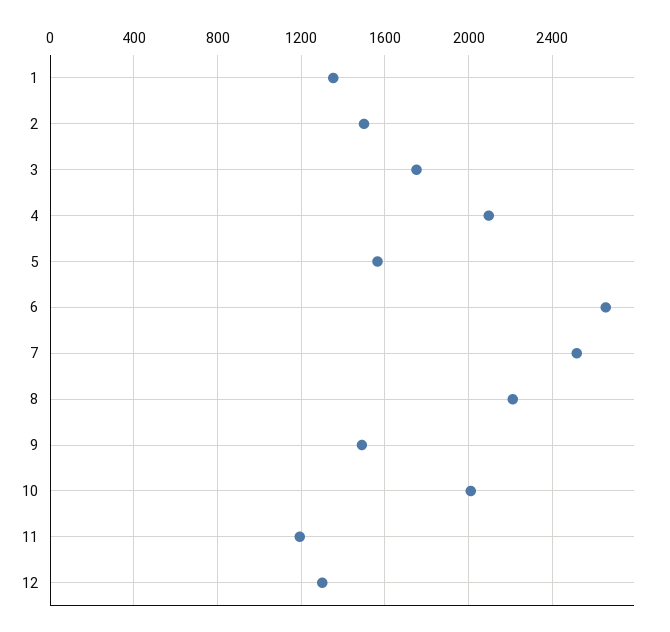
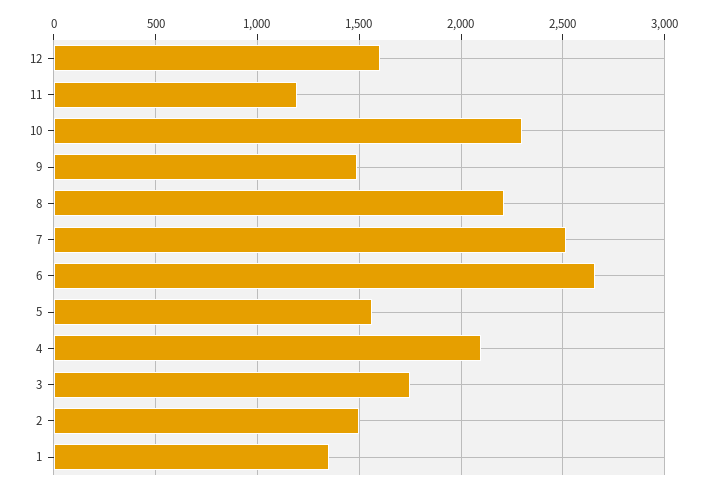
10: 2000 -> 2300
12: 1300 -> 1600

